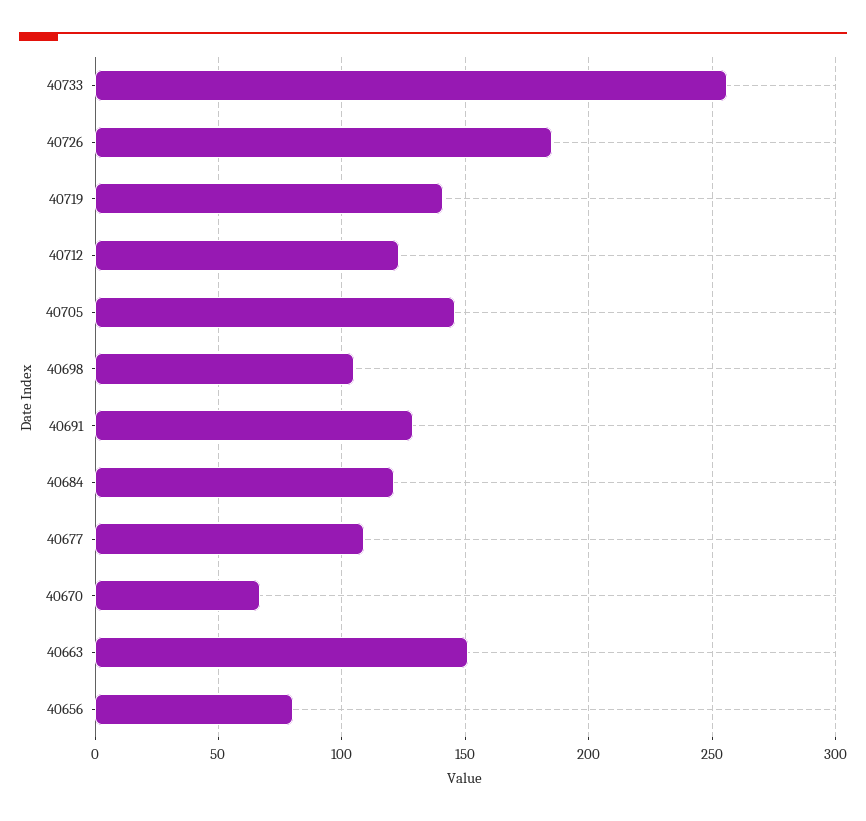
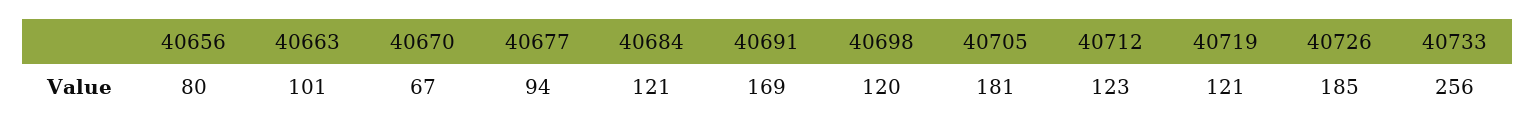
40719: 140 -> 121
40705: 145 -> 181
40698: 105 -> 120
40691: 130 -> 169
40677: 110 -> 94
40663: 150 -> 101

